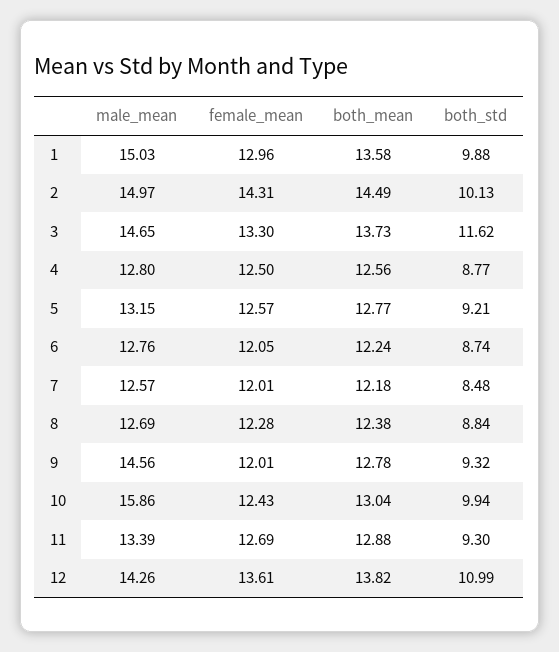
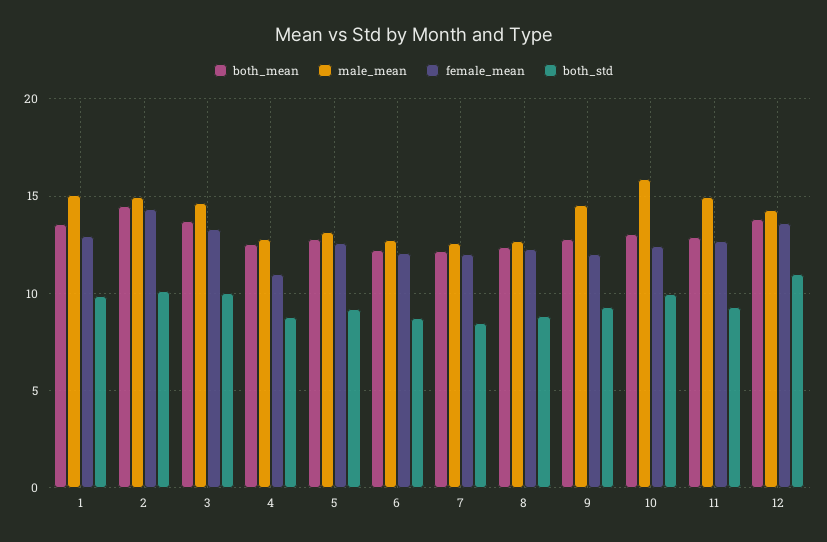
both_std, 3: 11.62 -> 10
female_mean, 4: 12.5 -> 11
male_mean, 11: 13.39 -> 15

